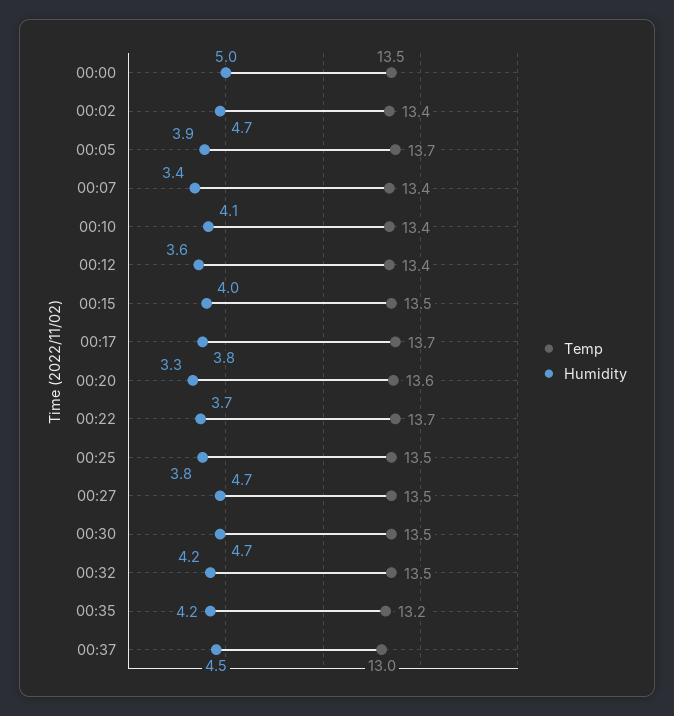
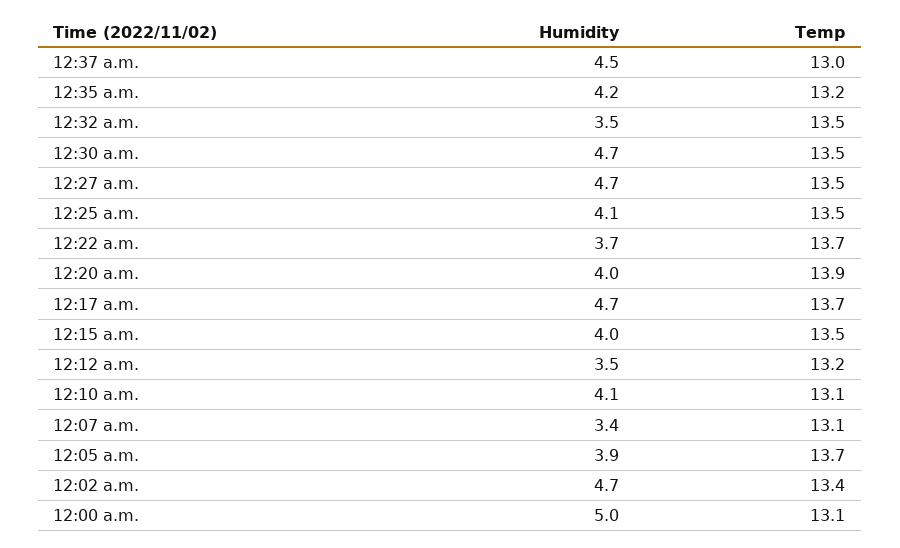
Temp, 00:00: 13.5 -> 13.1
Temp, 00:07: 13.4 -> 13.1
Temp, 00:10: 13.4 -> 13.1
Temp, 00:12: 13.4 -> 13.2
Humidity, 00:12: 3.6 -> 3.5
Humidity, 00:17: 3.8 -> 4.7
Temp, 00:20: 13.6 -> 13.9
Humidity, 00:20: 3.3 -> 4
Humidity, 00:25: 3.8 -> 4.1
Humidity, 00:32: 4.2 -> 3.5

